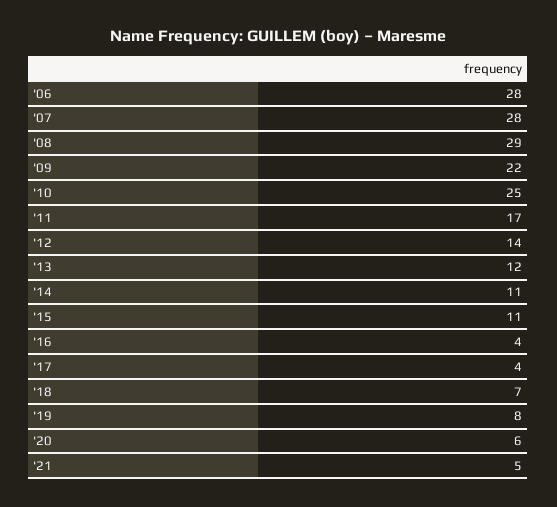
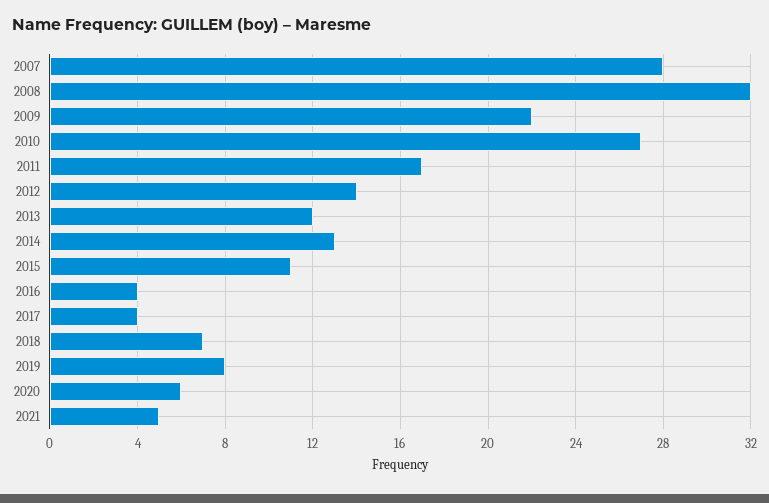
'06: 28 -> none
'08: 29 -> 32
'10: 25 -> 27
'14: 11 -> 13

